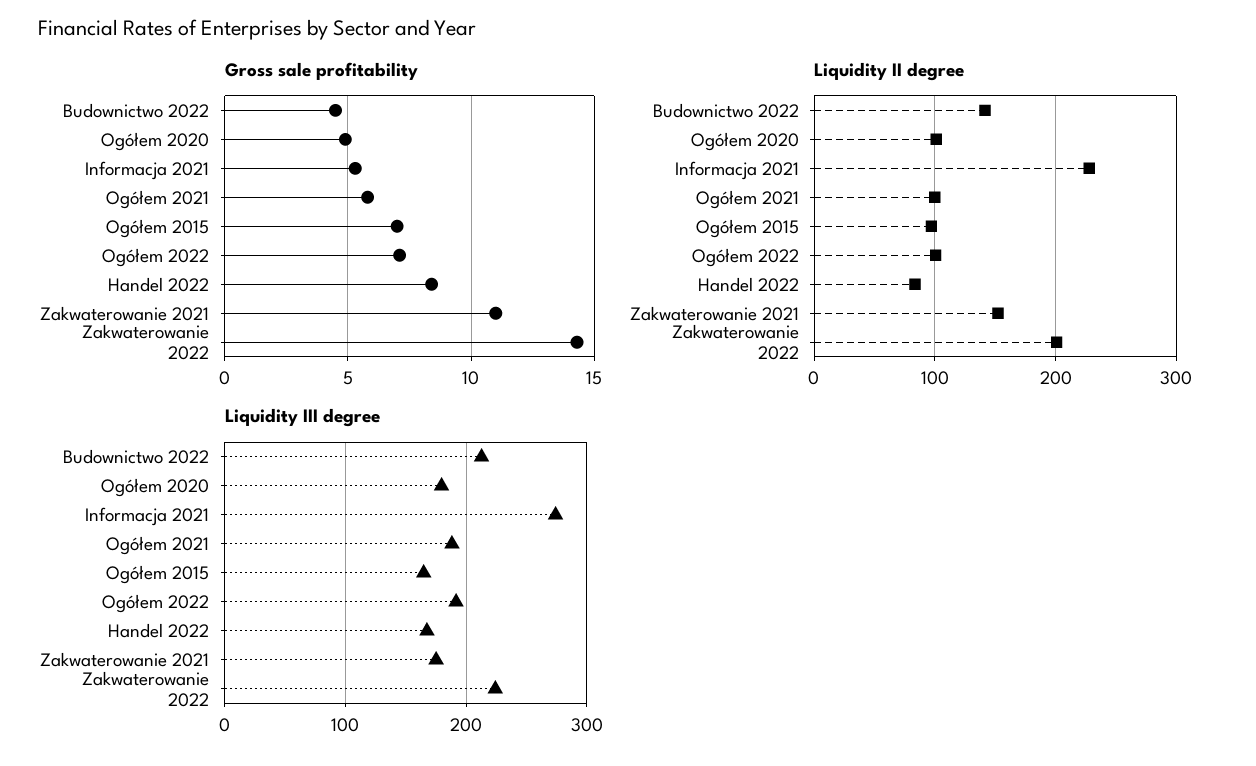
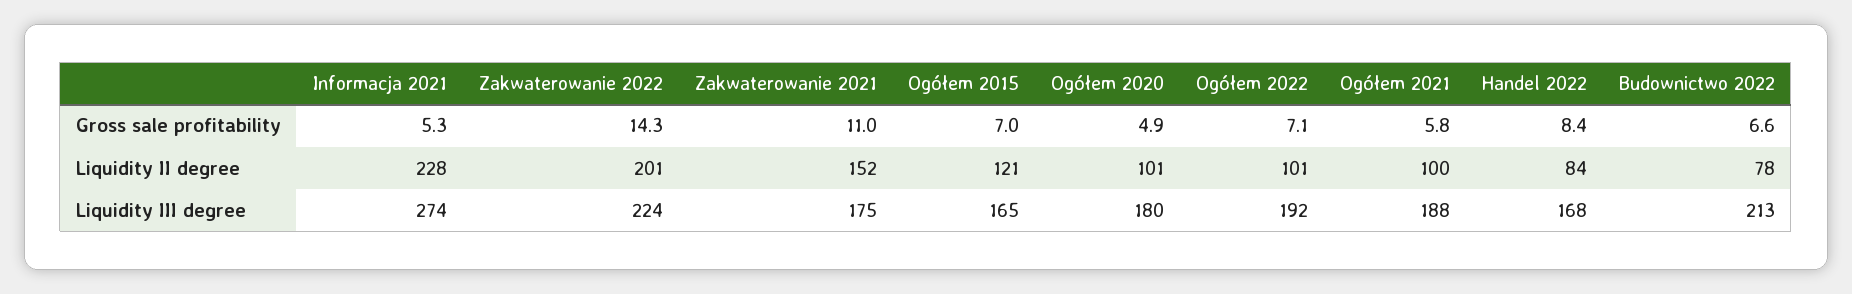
Gross sale profitability, Budownictwo 2022: 4.5 -> 6.6
Liquidity II degree, Budownictwo 2022: 140 -> 78
Liquidity II degree, Ogółem 2015: 100 -> 121

